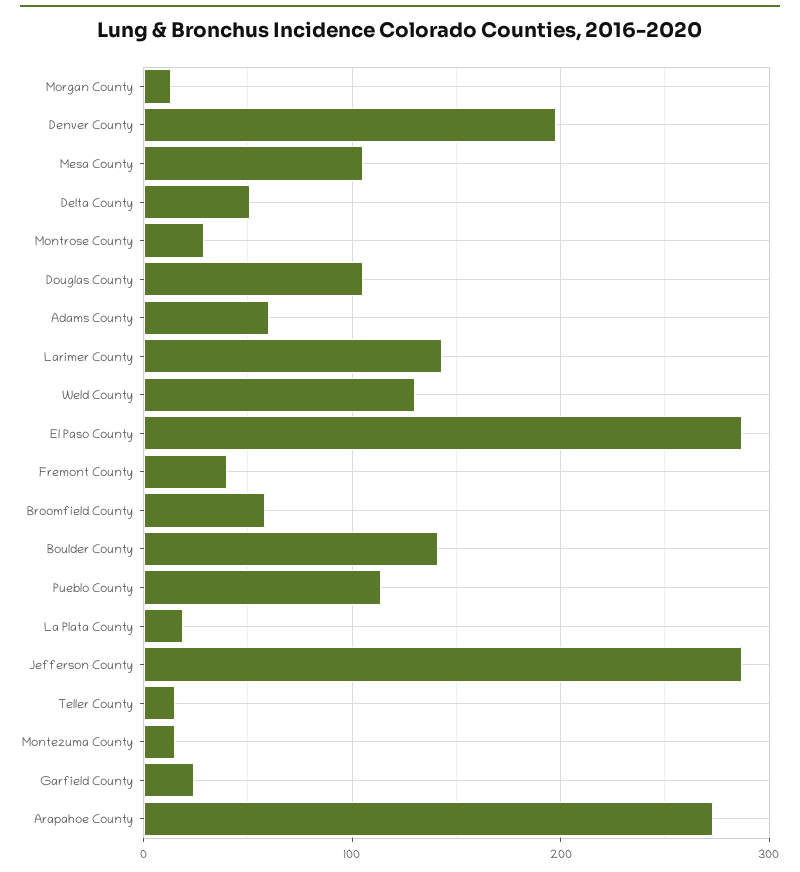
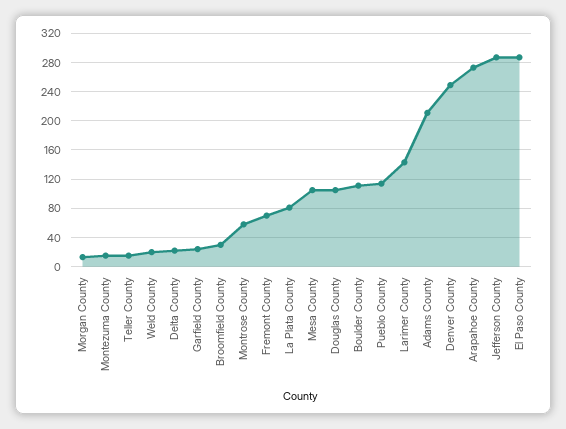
Denver County: 200 -> 250
Delta County: 50 -> 20
Montrose County: 30 -> 60
Adams County: 60 -> 210
Weld County: 130 -> 20
Fremont County: 40 -> 70
Broomfield County: 60 -> 30
Boulder County: 140 -> 110
La Plata County: 20 -> 80

